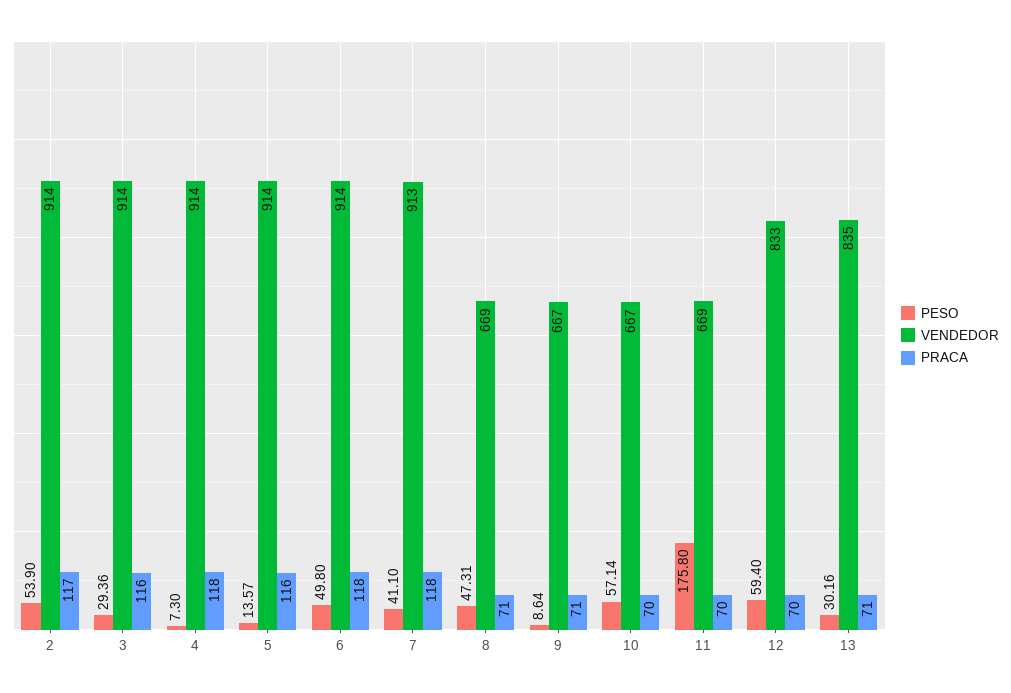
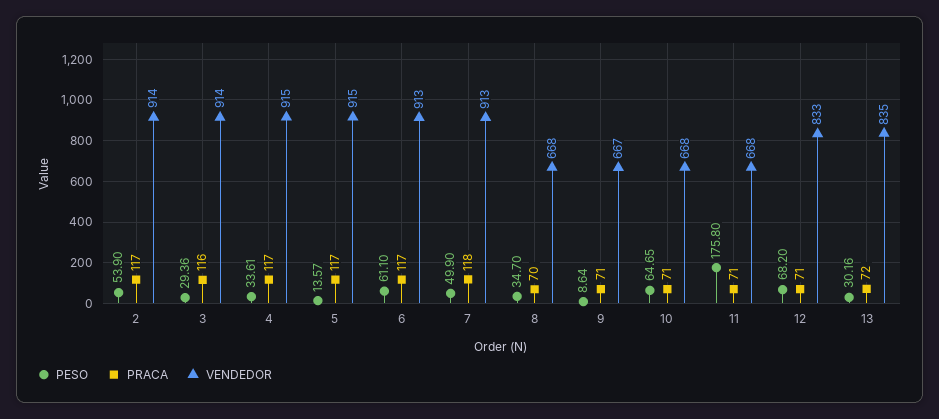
PESO, 4: 7.3 -> 33.61
VENDEDOR, 4: 914 -> 915
PRACA, 4: 118 -> 117
VENDEDOR, 5: 914 -> 915
PRACA, 5: 116 -> 117
PESO, 6: 49.8 -> 61.1
VENDEDOR, 6: 914 -> 913
PRACA, 6: 118 -> 117
PESO, 7: 41.1 -> 49.9
PESO, 8: 47.31 -> 34.7
VENDEDOR, 8: 669 -> 668
PRACA, 8: 71 -> 70
PESO, 10: 57.14 -> 64.65
VENDEDOR, 10: 667 -> 668
PRACA, 10: 70 -> 71
VENDEDOR, 11: 669 -> 668
PRACA, 11: 70 -> 71
PESO, 12: 59.4 -> 68.2
PRACA, 12: 70 -> 71
PRACA, 13: 71 -> 72

